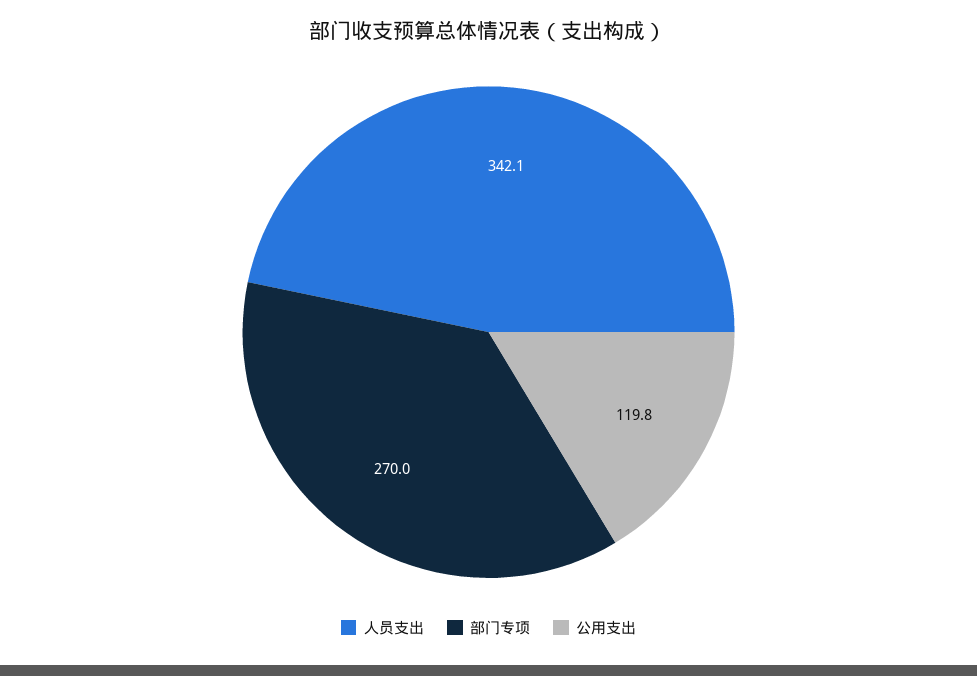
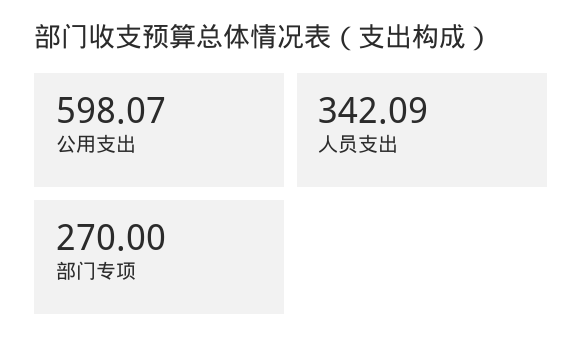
公用支出: 119.8 -> 598.07

